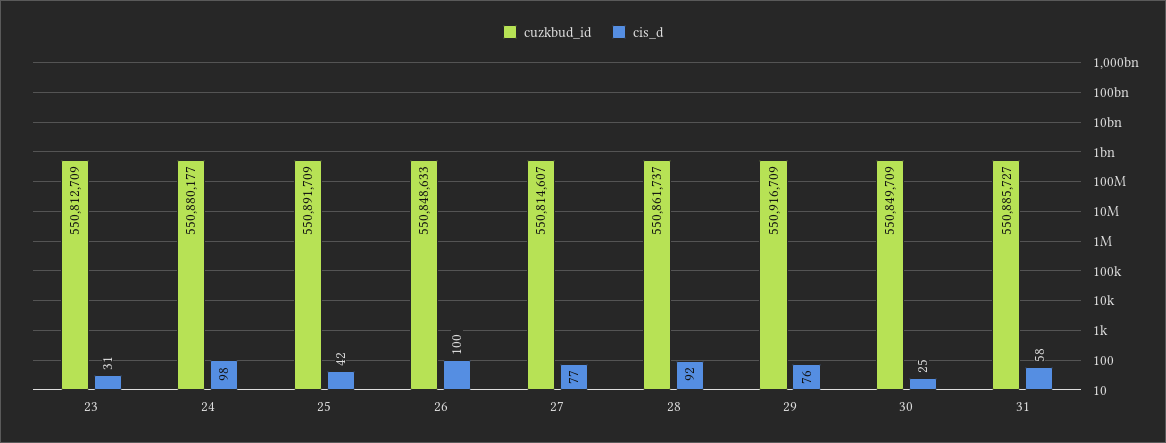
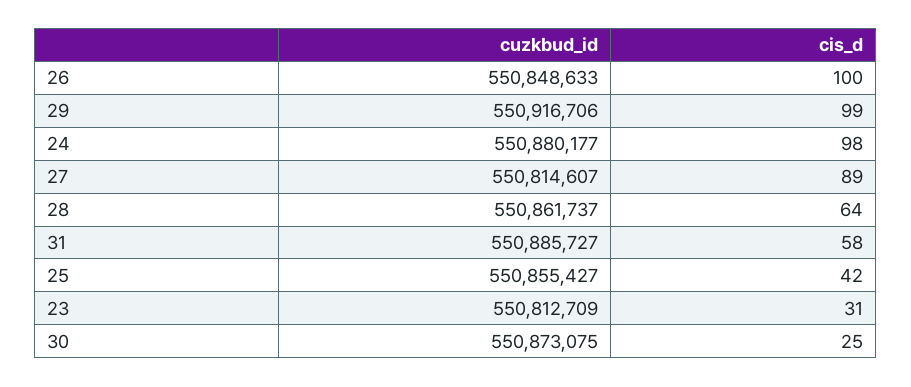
cuzkbud_id, 25: 550891709 -> 550855427
cis_d, 27: 77 -> 89
cis_d, 28: 92 -> 64
cuzkbud_id, 29: 550916709 -> 550916706
cis_d, 29: 76 -> 99
cuzkbud_id, 30: 550849709 -> 550873075

